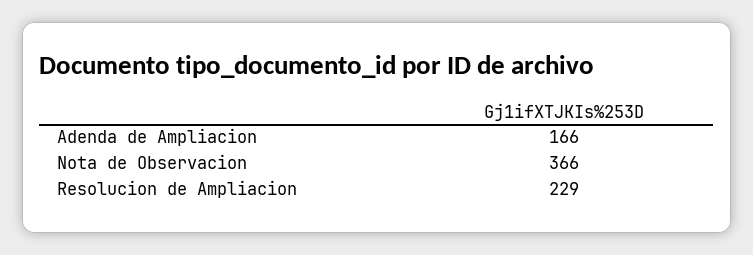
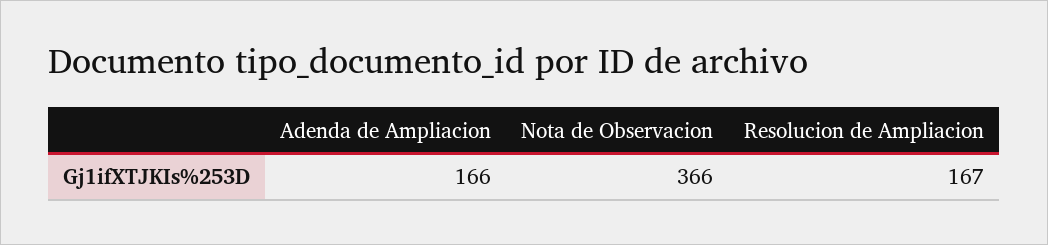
Resolucion de Ampliacion: 229 -> 167

